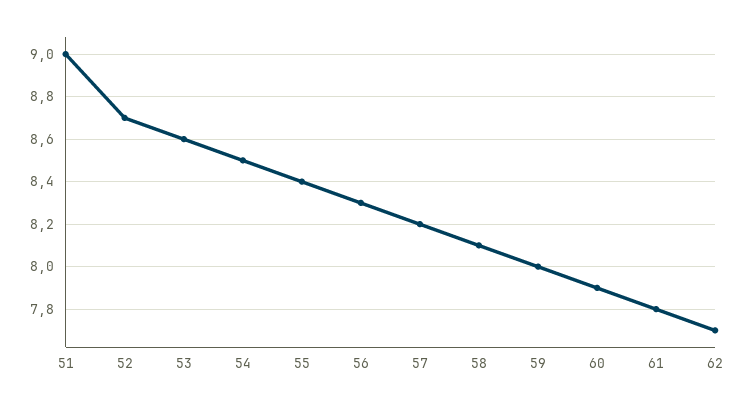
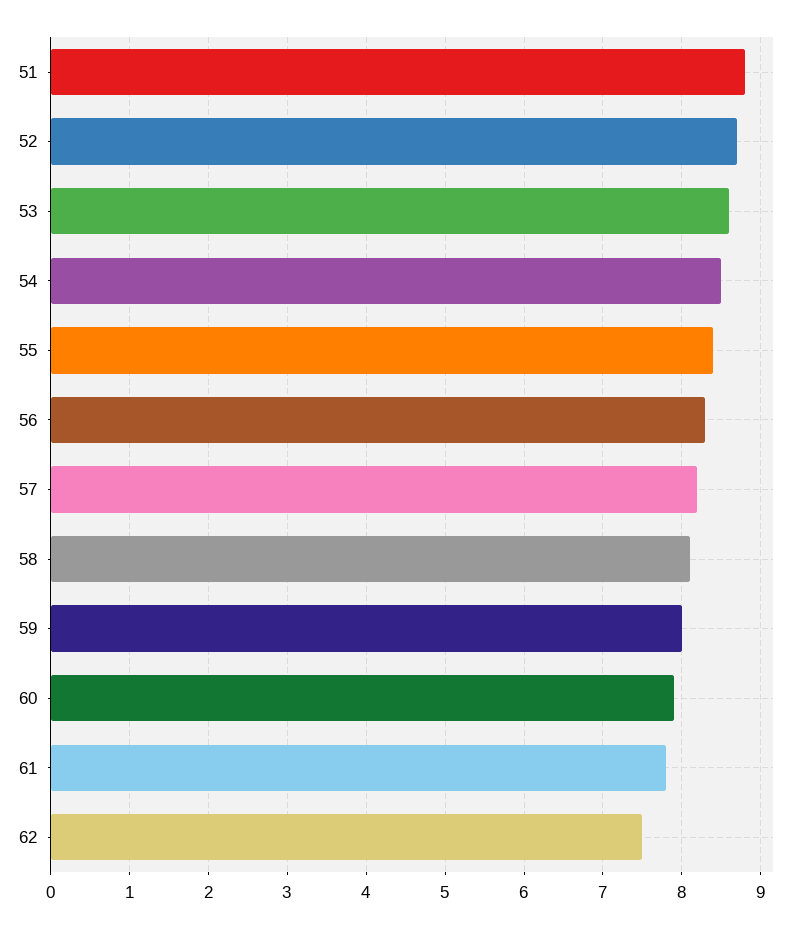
51: 9 -> 8.8
62: 7.7 -> 7.5

